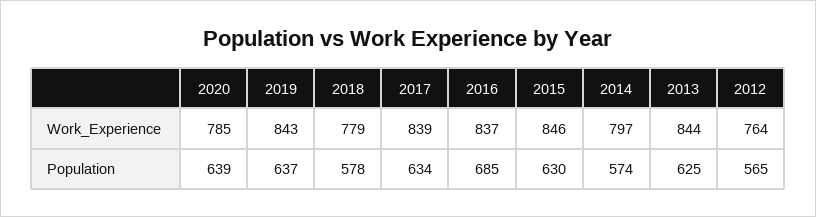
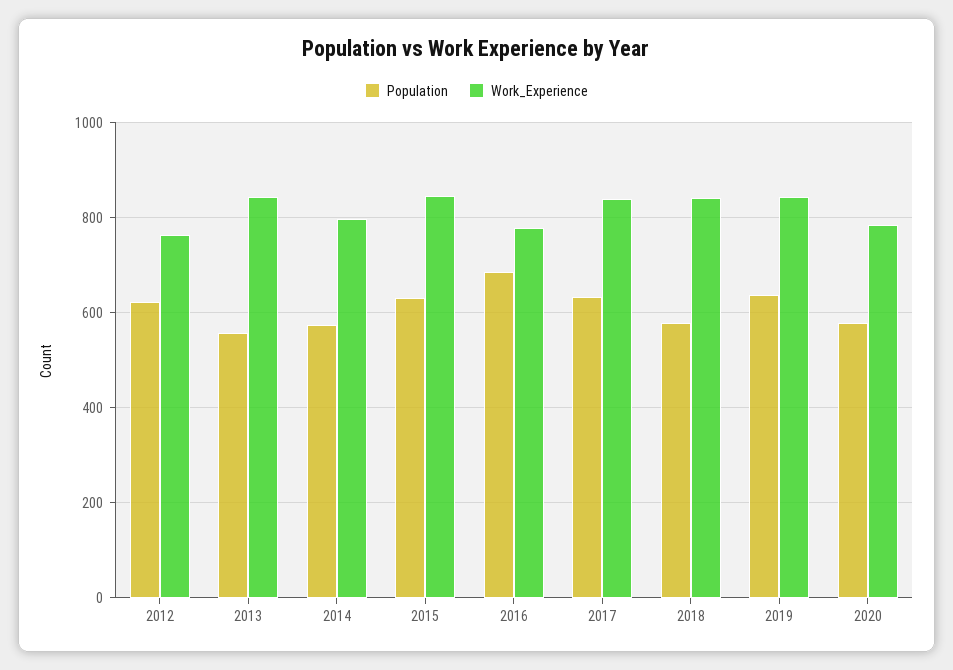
Work_Experience, 2018: 779 -> 840
Work_Experience, 2016: 837 -> 780
Population, 2020: 639 -> 580
Population, 2013: 625 -> 560
Population, 2012: 565 -> 620

